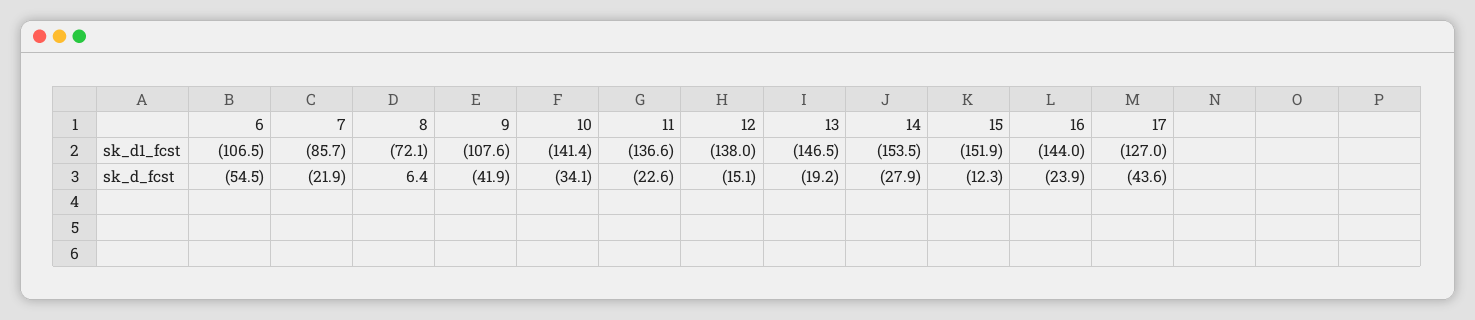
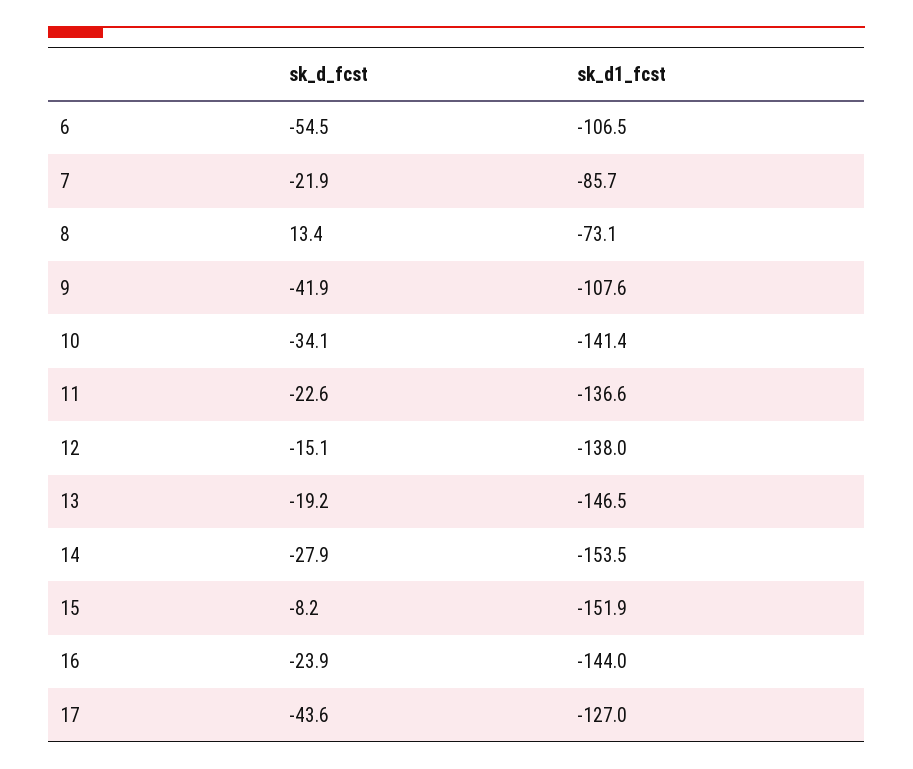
8, sk_d1_fcst: -72.1 -> -73.1
8, sk_d_fcst: 6.4 -> 13.4
15, sk_d_fcst: -12.3 -> -8.2

